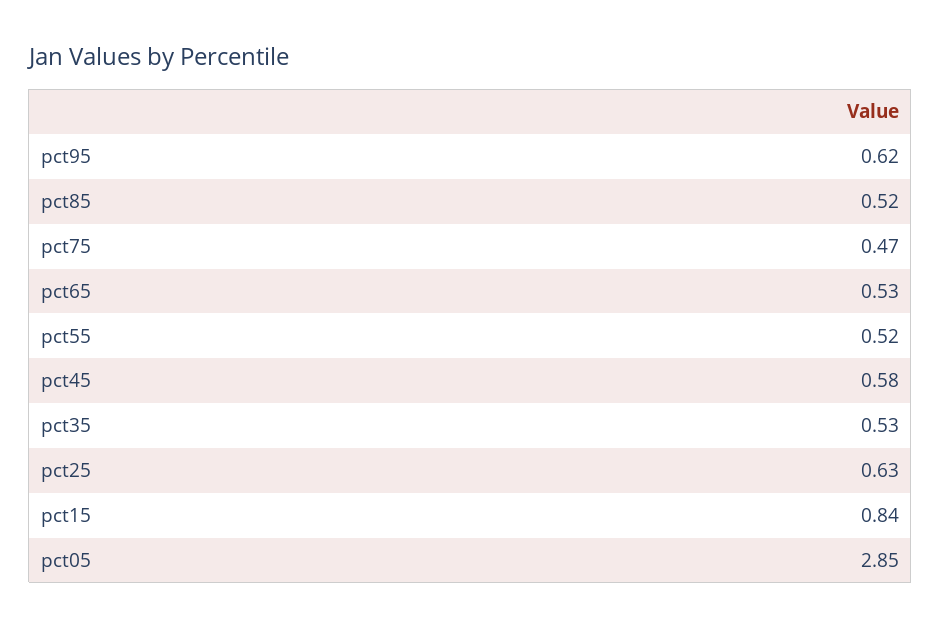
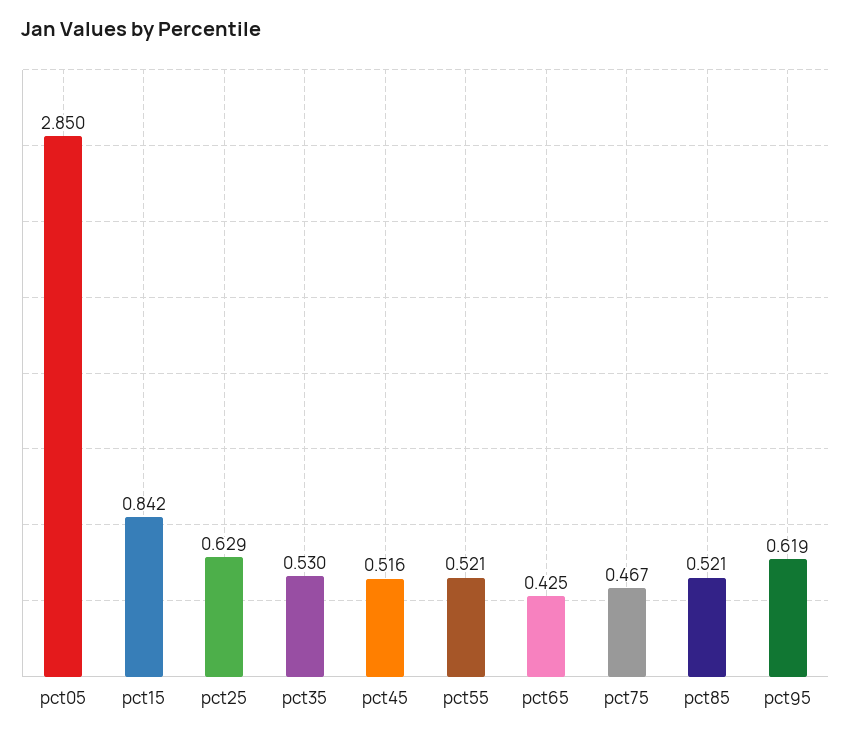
pct65: 0.53 -> 0.425
pct45: 0.58 -> 0.516

